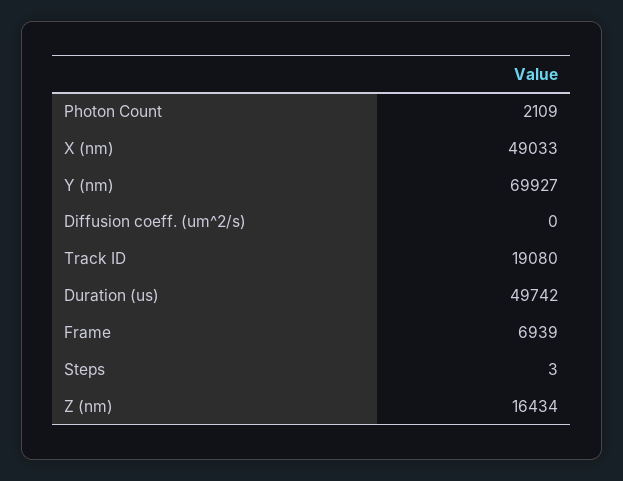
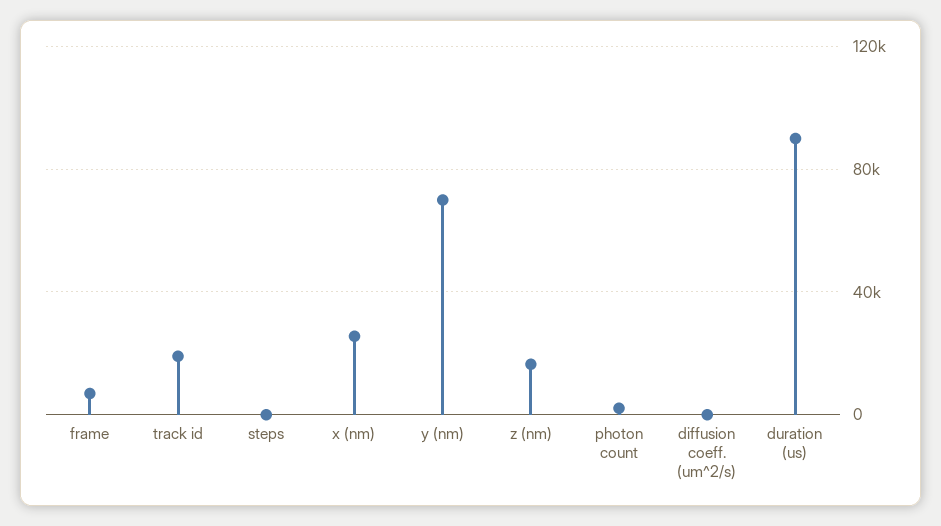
X (nm): 49033 -> 25000
Duration (us): 49742 -> 90000

